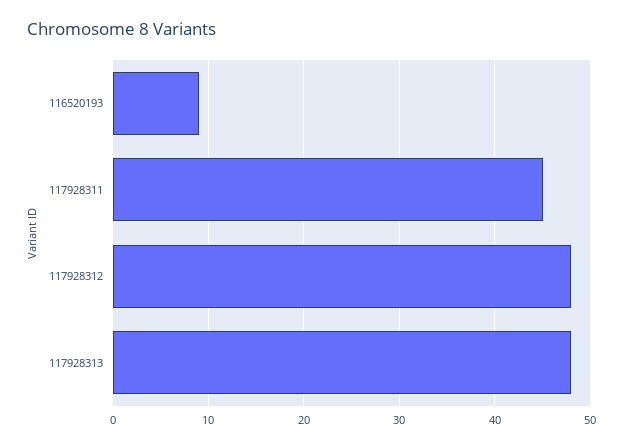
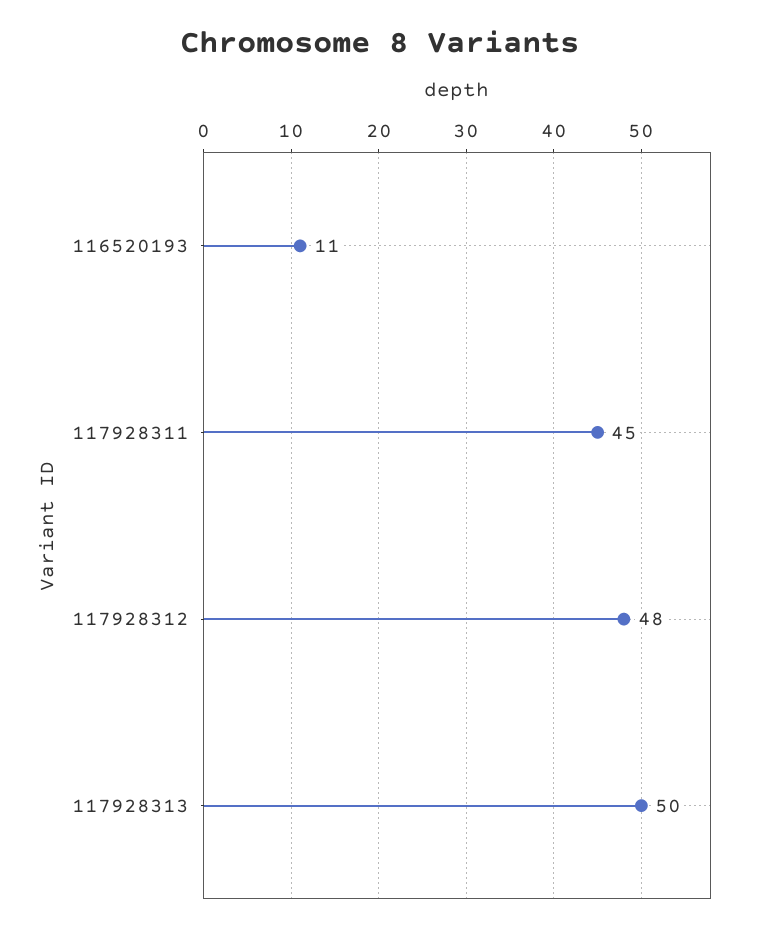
116520193: 9 -> 11
117928313: 48 -> 50

